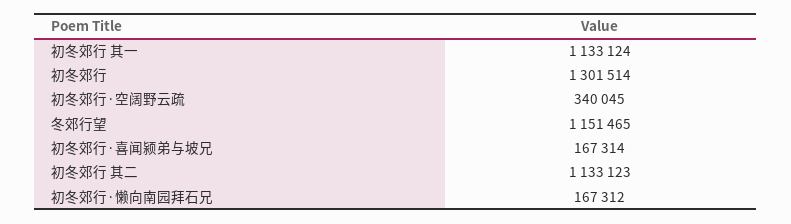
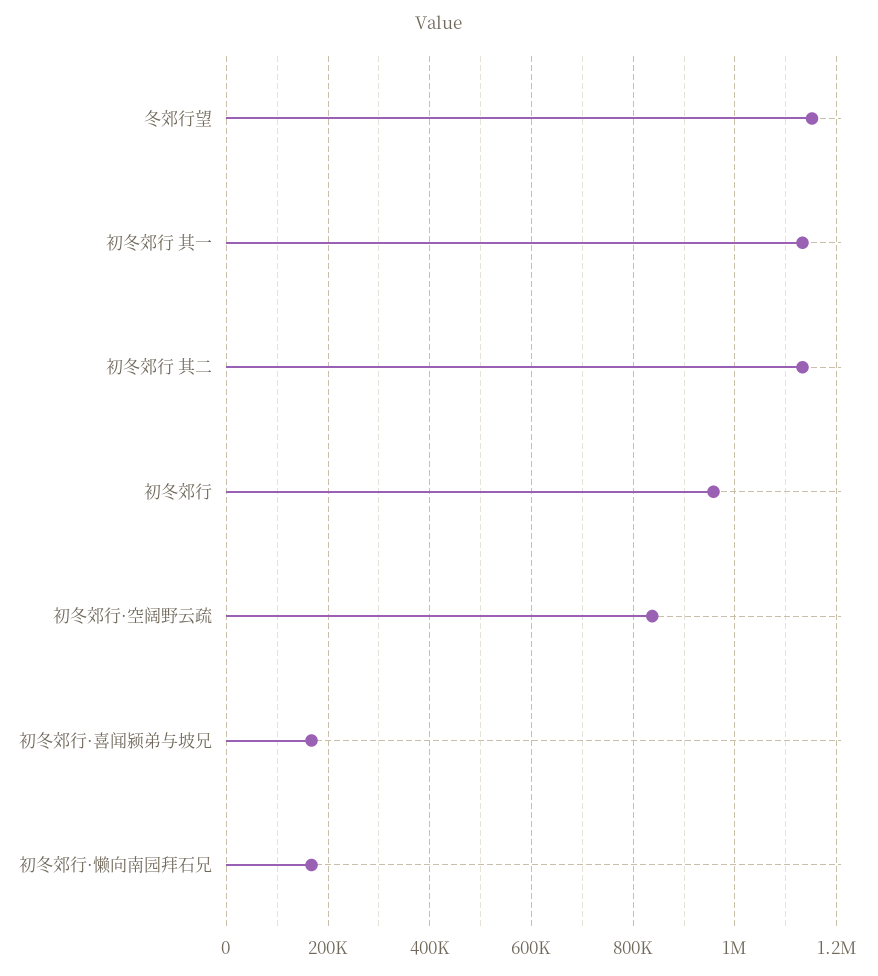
初冬郊行: 1301514 -> 960000
初冬郊行·空阔野云疏: 340045 -> 840000

